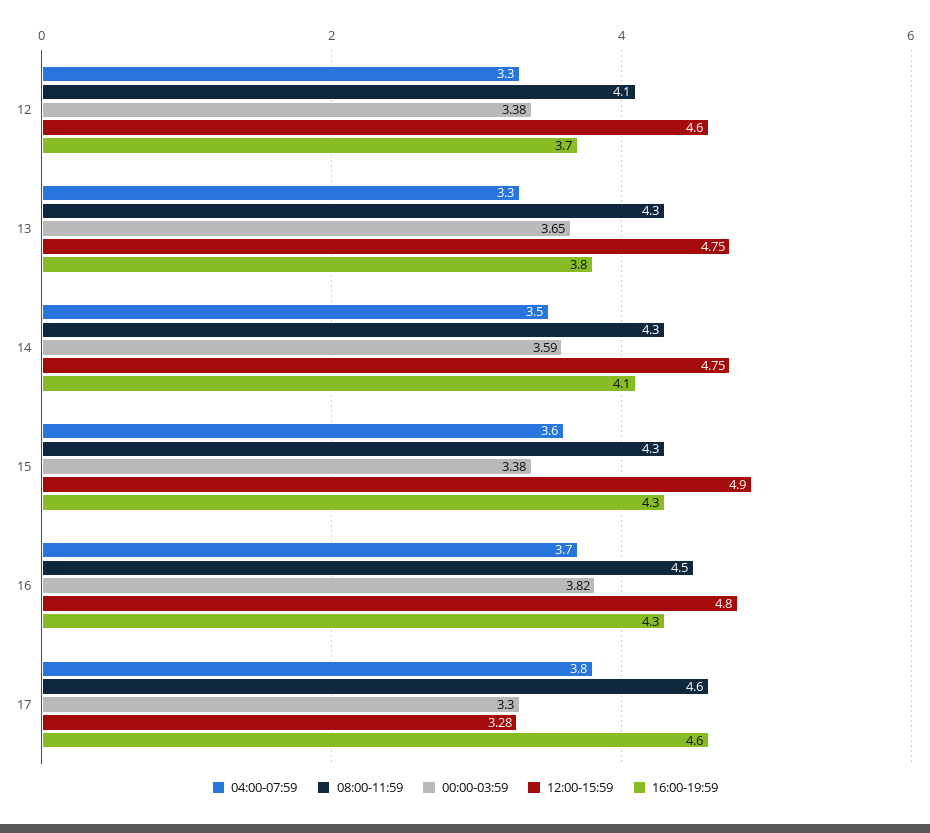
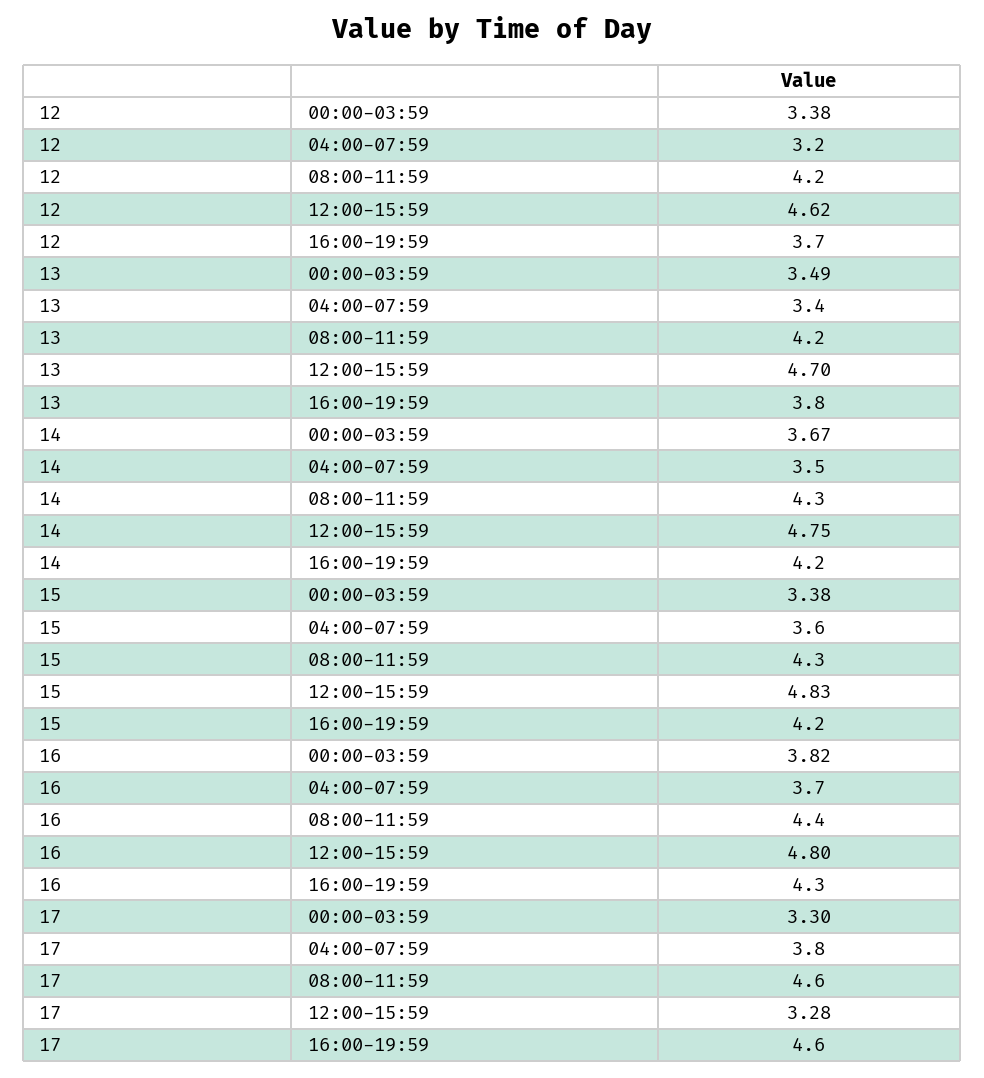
04:00-07:59, 12: 3.3 -> 3.2
08:00-11:59, 12: 4.1 -> 4.2
12:00-15:59, 12: 4.6 -> 4.62
04:00-07:59, 13: 3.3 -> 3.4
08:00-11:59, 13: 4.3 -> 4.2
00:00-03:59, 13: 3.65 -> 3.49
12:00-15:59, 13: 4.75 -> 4.7
00:00-03:59, 14: 3.59 -> 3.67
16:00-19:59, 14: 4.1 -> 4.2
12:00-15:59, 15: 4.9 -> 4.83
16:00-19:59, 15: 4.3 -> 4.2
08:00-11:59, 16: 4.5 -> 4.4

